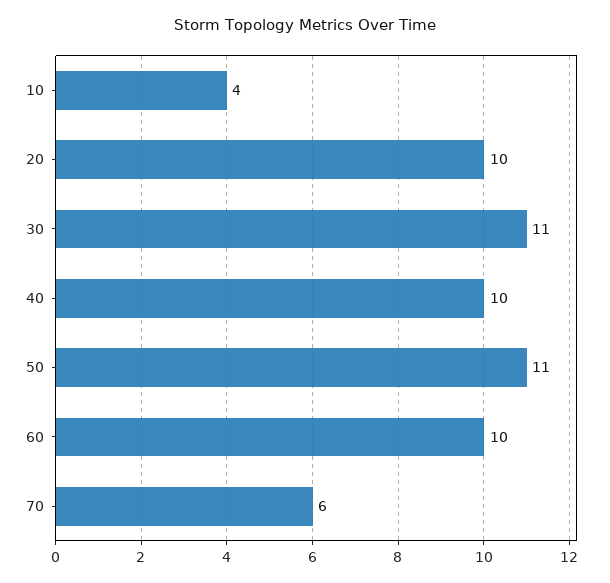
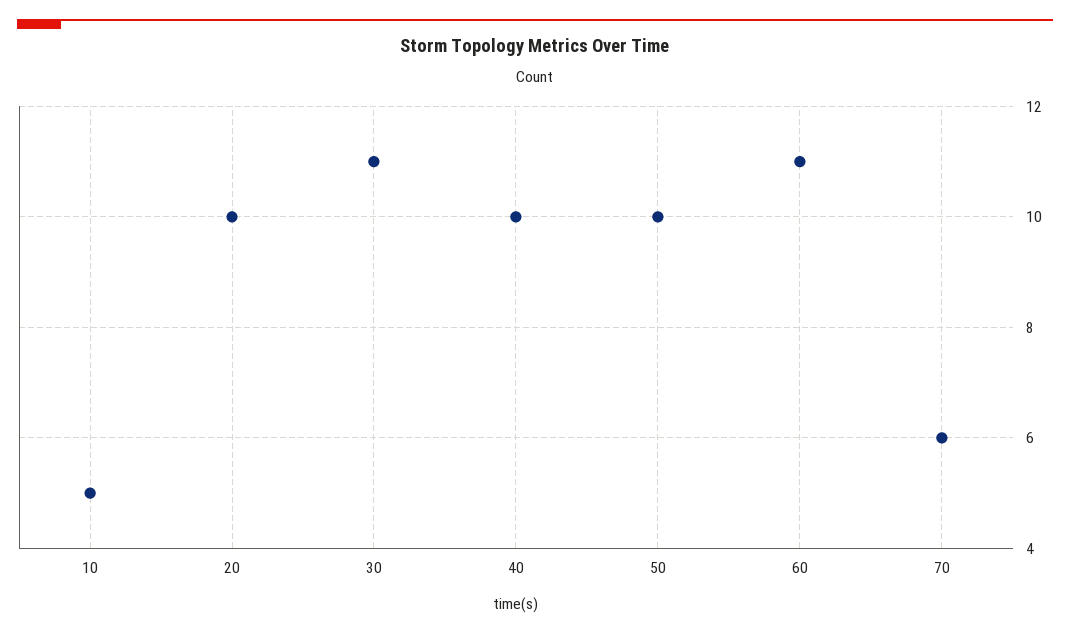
10: 4 -> 5
50: 11 -> 10
60: 10 -> 11

